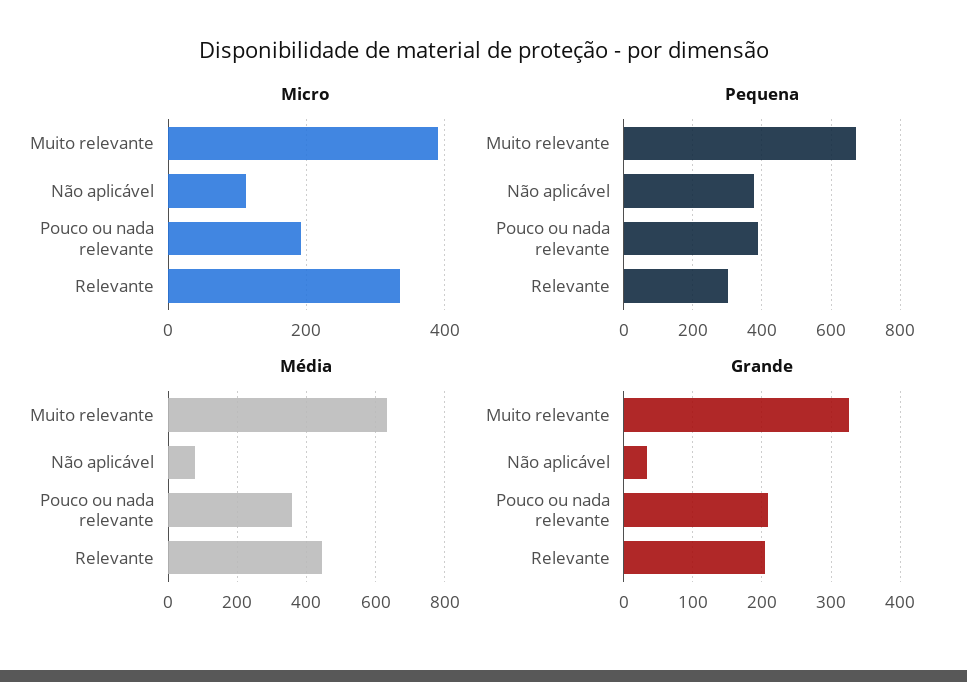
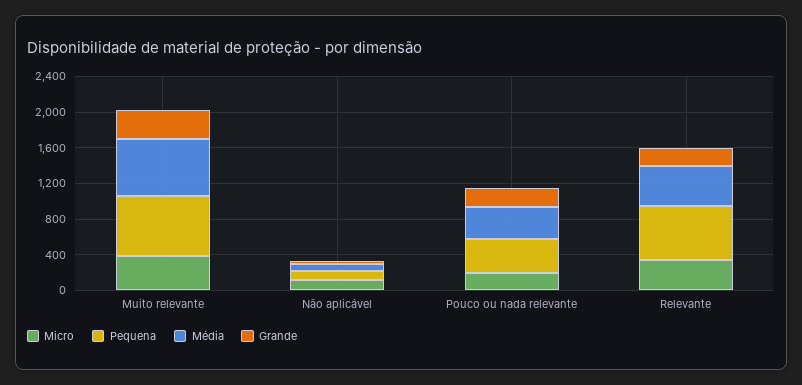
Pequena, Não aplicável: 380 -> 100
Pequena, Relevante: 300 -> 600

